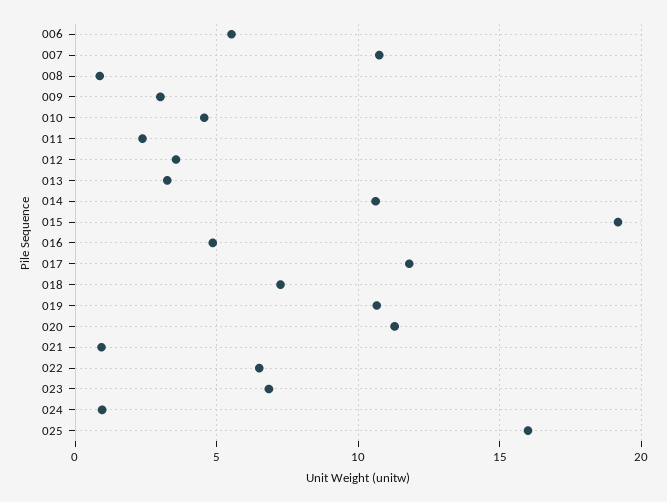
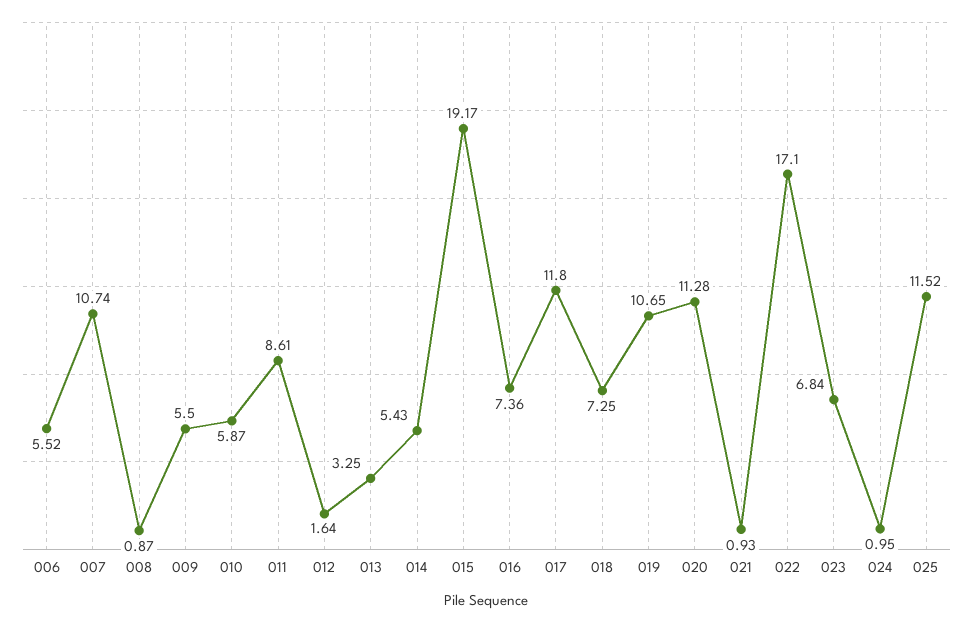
009: 3 -> 5.5
010: 4.5 -> 5.87
011: 2.5 -> 8.61
012: 3.5 -> 1.64
014: 10.5 -> 5.43
016: 5 -> 7.36
022: 6.5 -> 17.1
025: 16 -> 11.52

